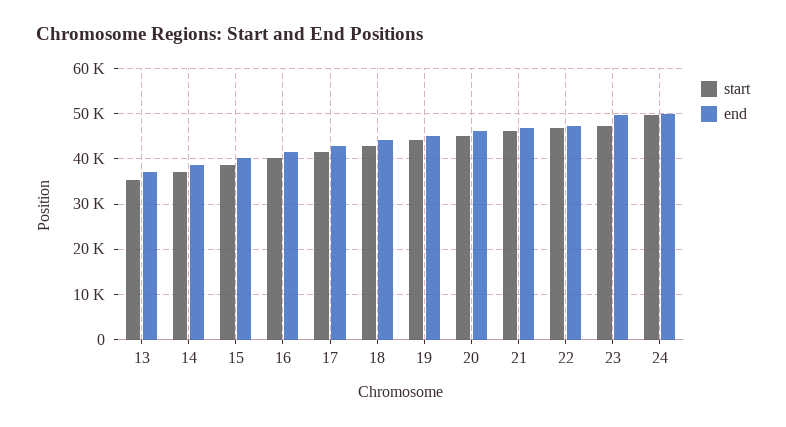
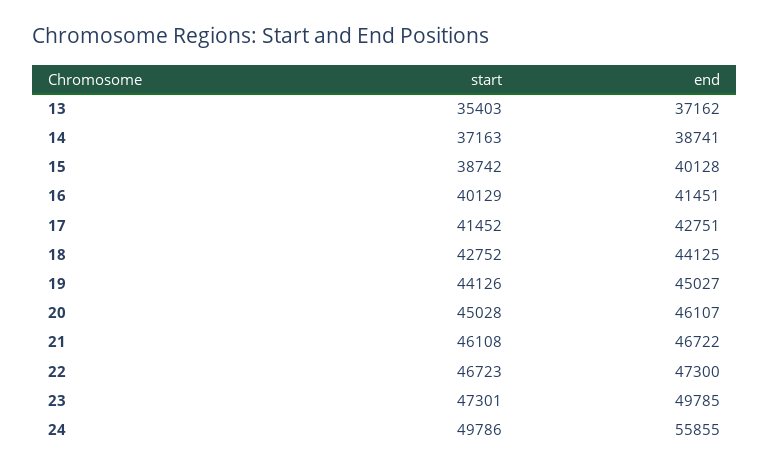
end, 24: 50000 -> 55855

